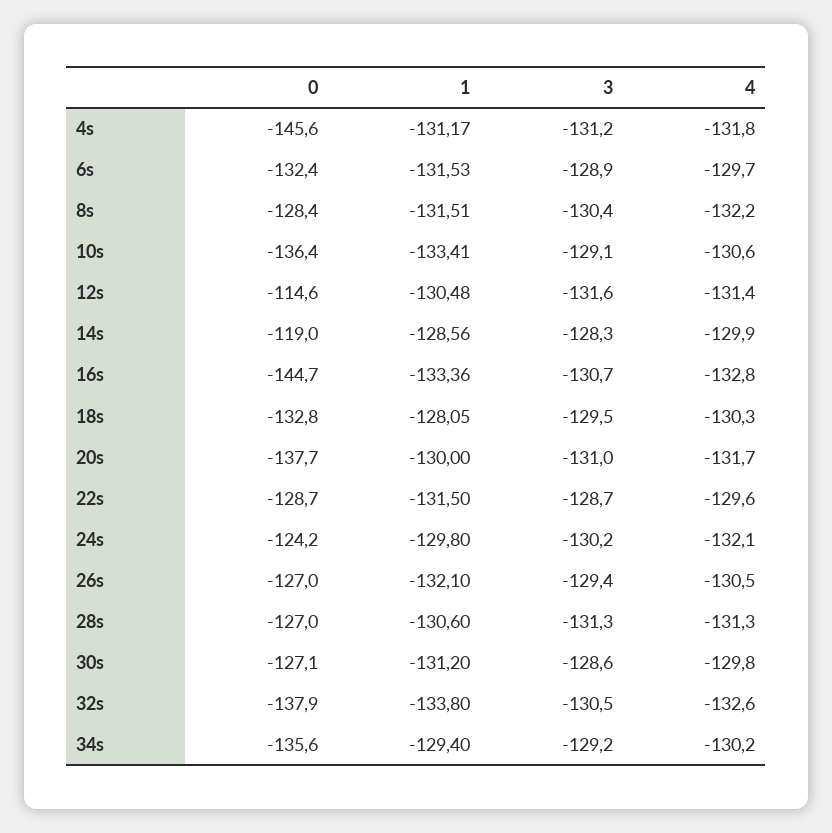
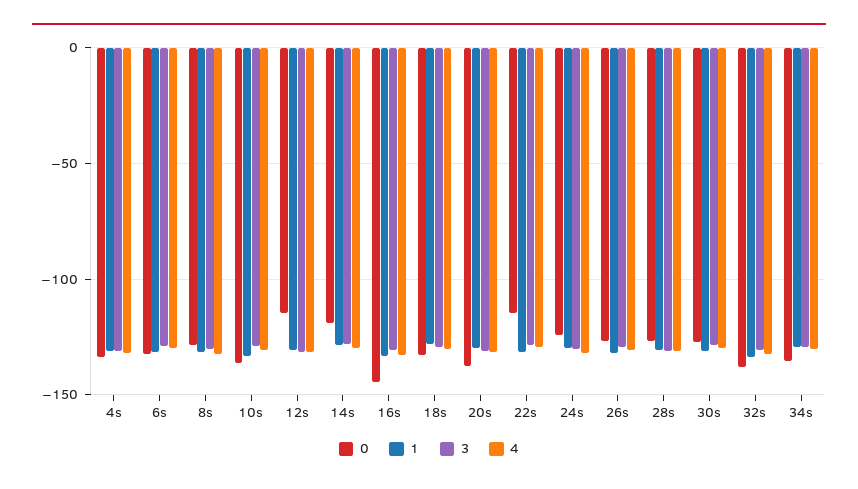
0, 4s: -145.6 -> -135
0, 22s: -128.7 -> -115

